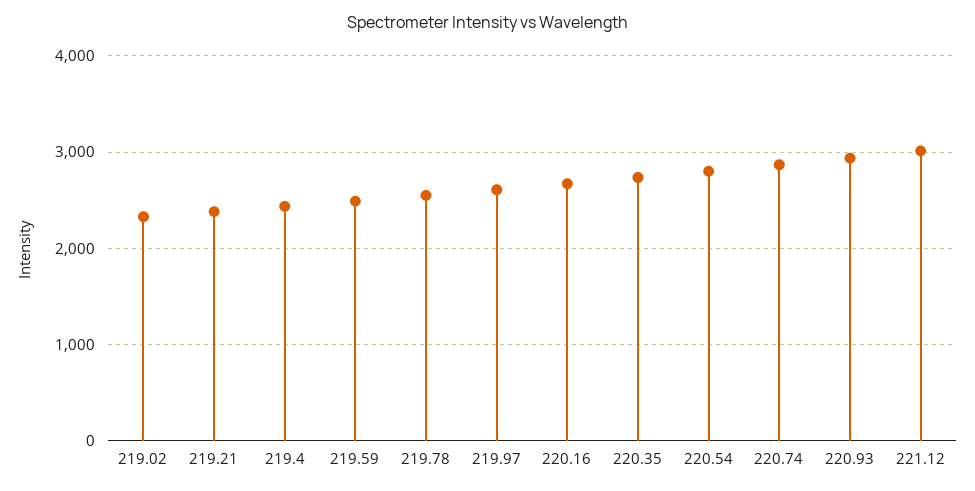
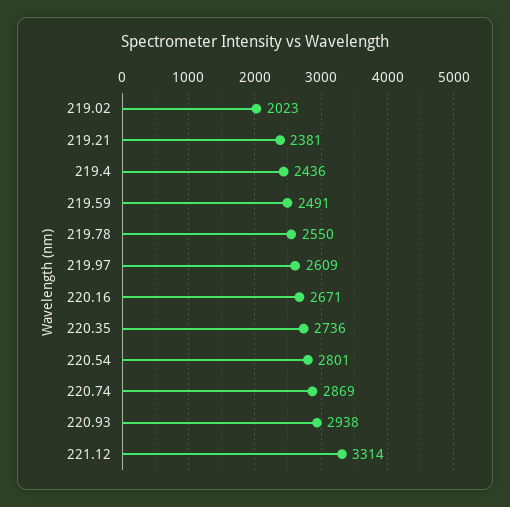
219.02: 2300 -> 2023
221.12: 3000 -> 3314

